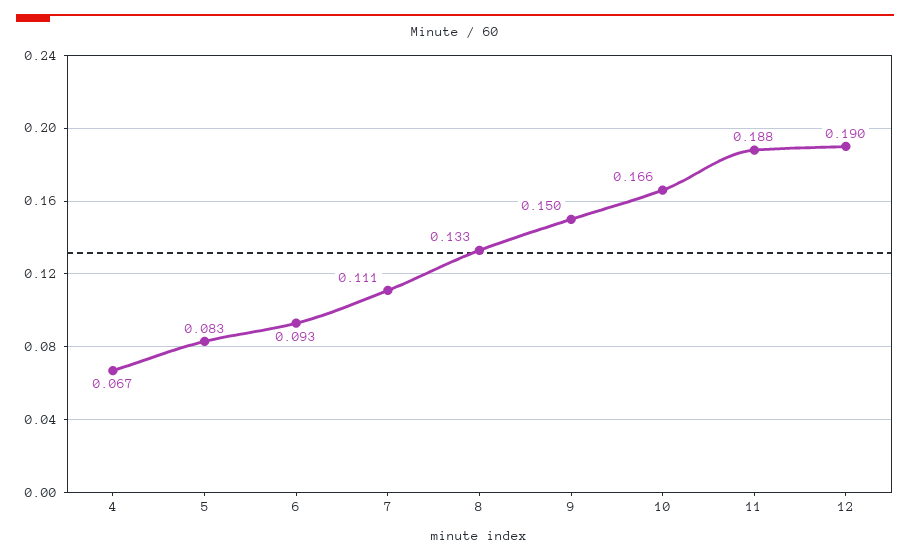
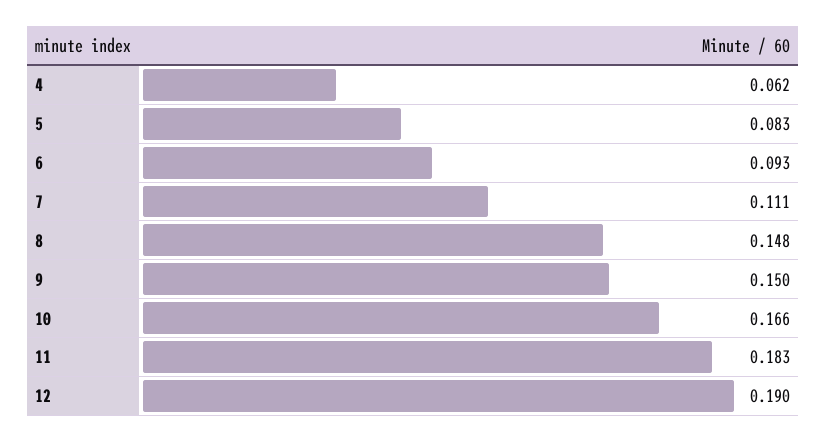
4: 0.067 -> 0.062
8: 0.133 -> 0.148
11: 0.188 -> 0.183

